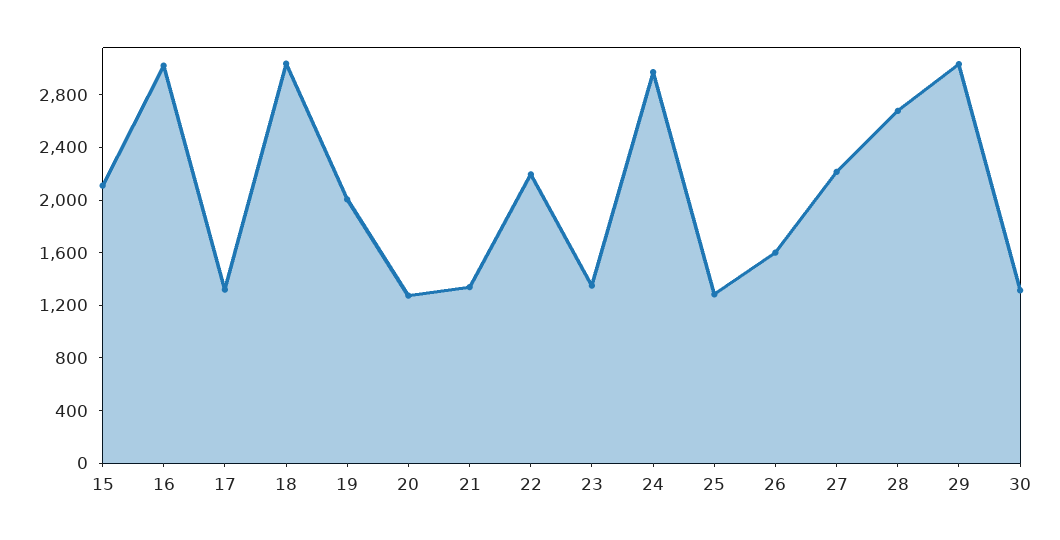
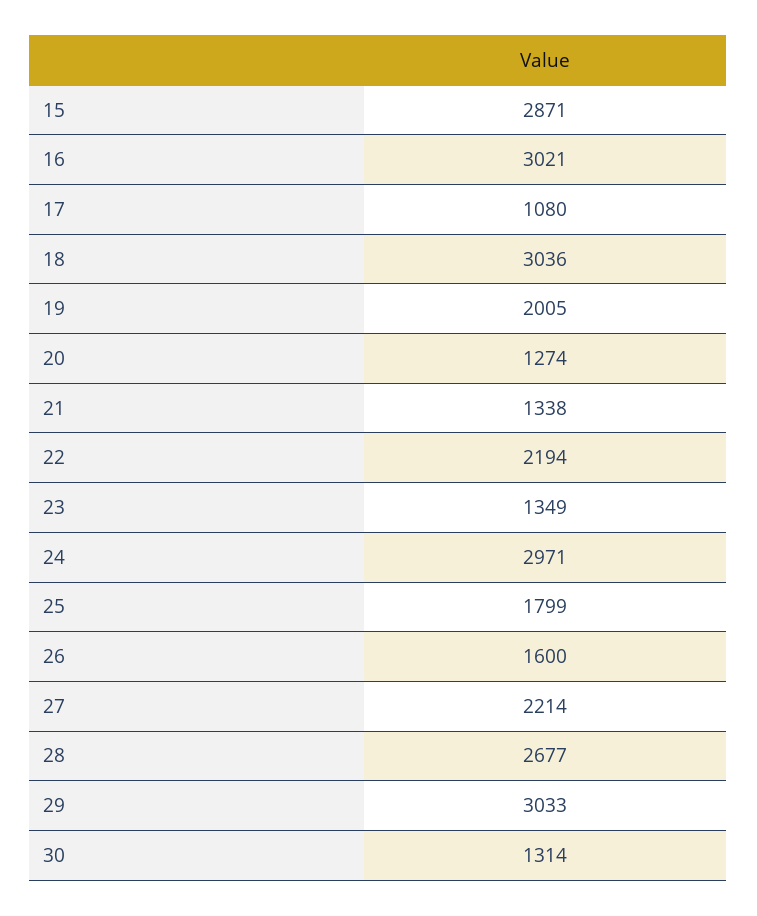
15: 2100 -> 2871
17: 1300 -> 1080
25: 1300 -> 1799

